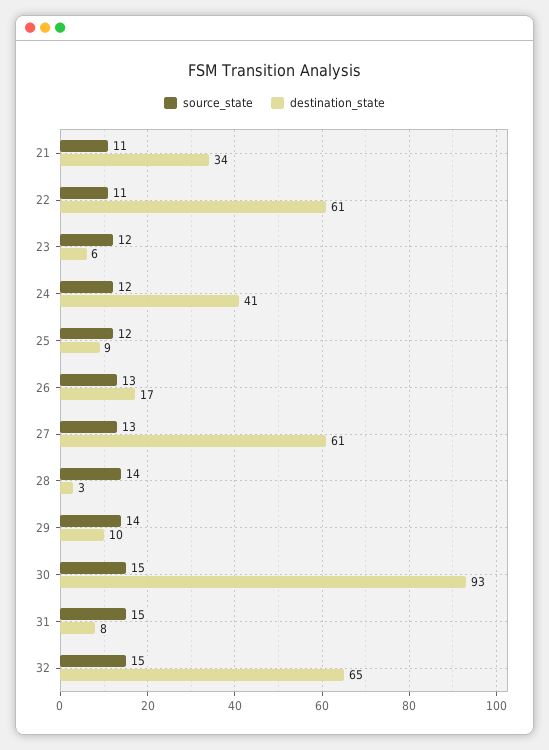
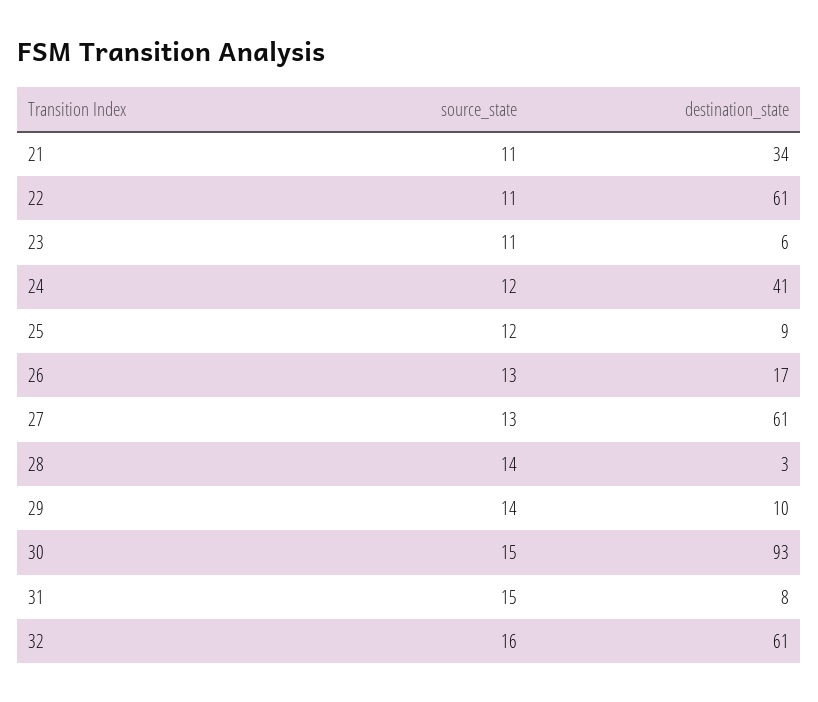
source_state, 23: 12 -> 11
source_state, 32: 15 -> 16
destination_state, 32: 65 -> 61

